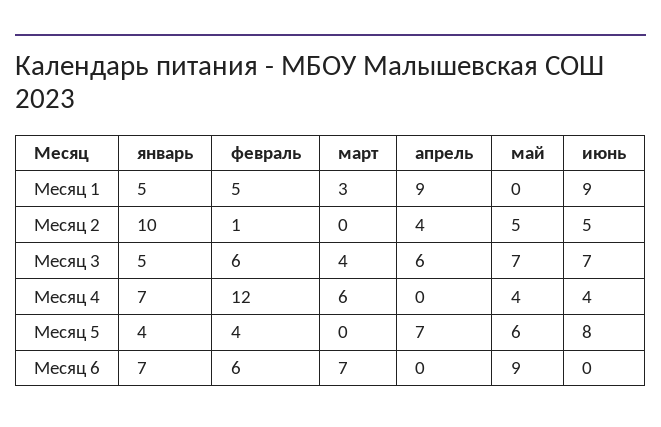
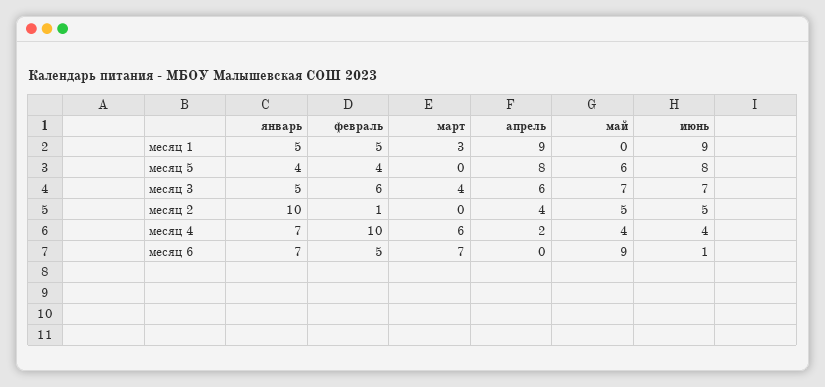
февраль, Месяц 4: 12 -> 10
апрель, Месяц 4: 0 -> 2
апрель, Месяц 5: 7 -> 8
февраль, Месяц 6: 6 -> 5
июнь, Месяц 6: 0 -> 1

